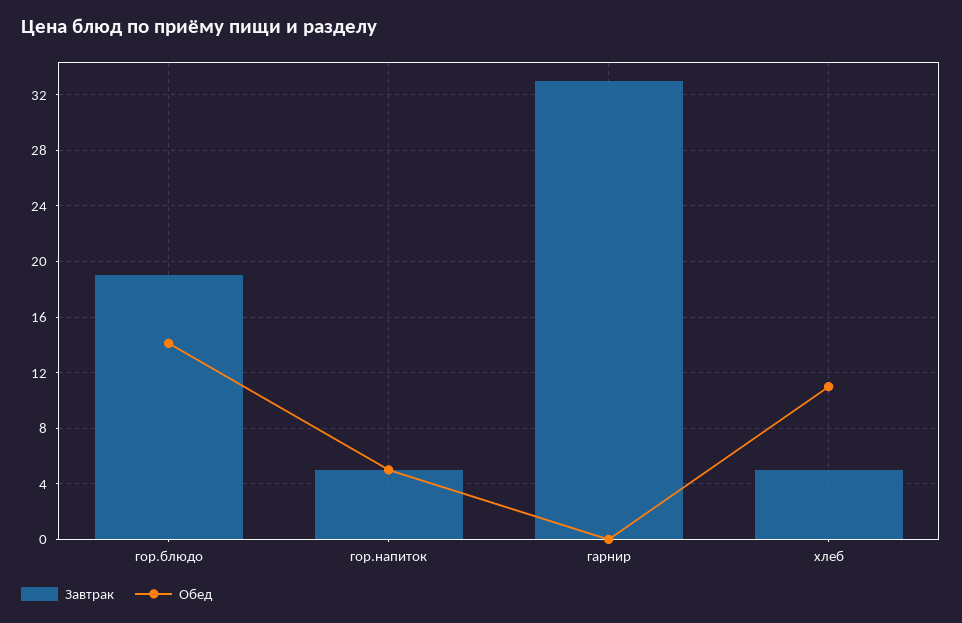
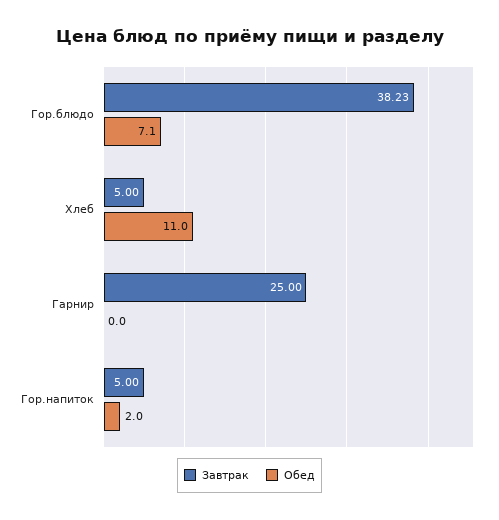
Завтрак, гор.блюдо: 19 -> 38.23
Обед, гор.блюдо: 14 -> 7.1
Обед, гор.напиток: 5 -> 2
Завтрак, гарнир: 33 -> 25

